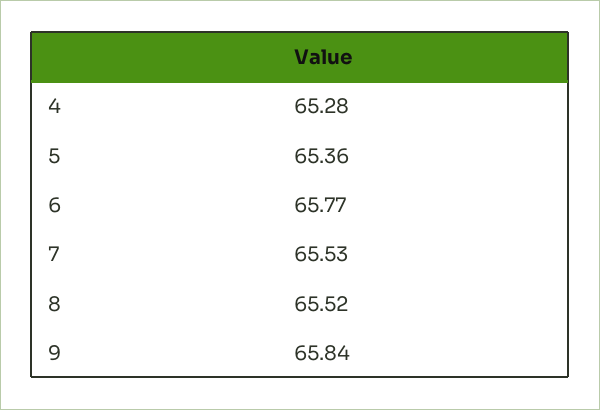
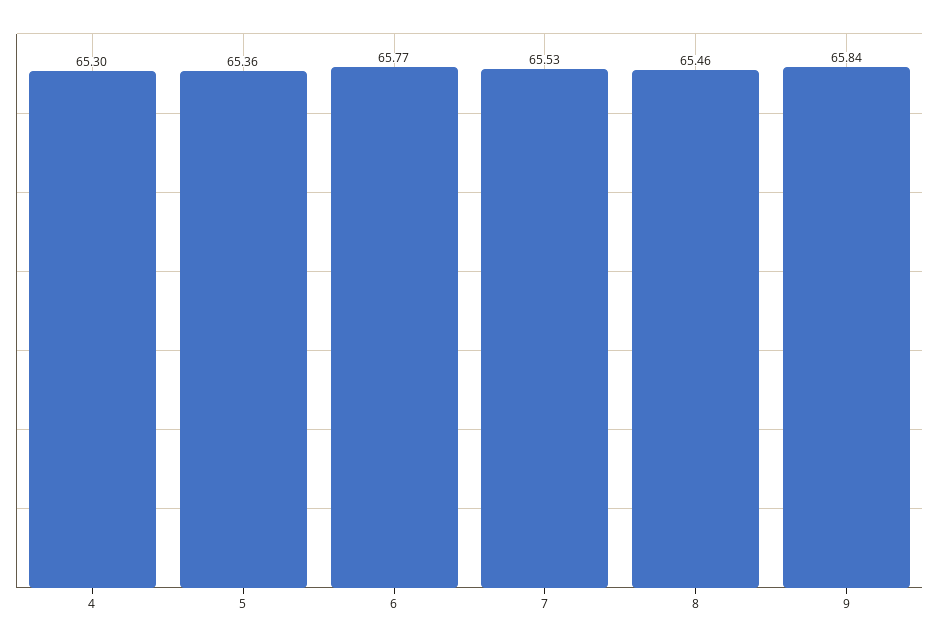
4: 65.28 -> 65.3
8: 65.52 -> 65.46

